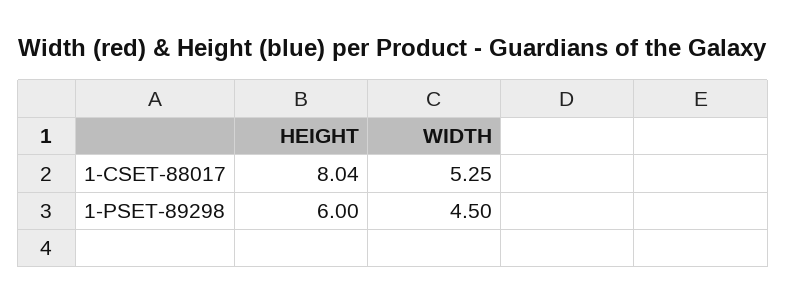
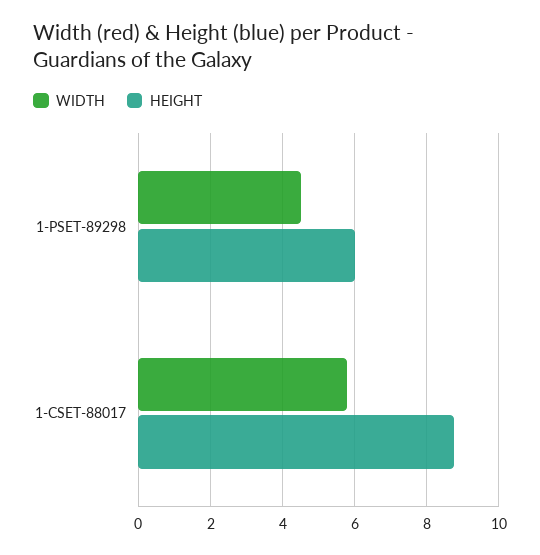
HEIGHT, 1-CSET-88017: 8.04 -> 8.8
WIDTH, 1-CSET-88017: 5.25 -> 5.8

